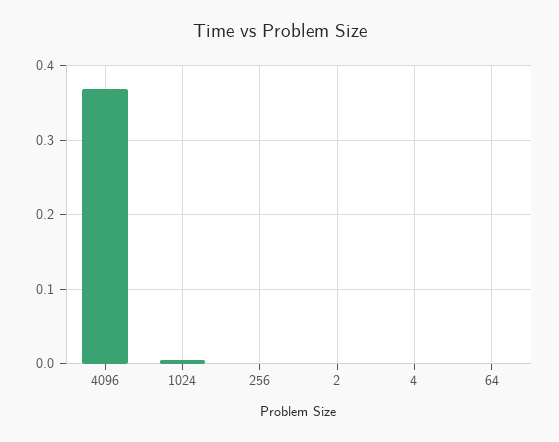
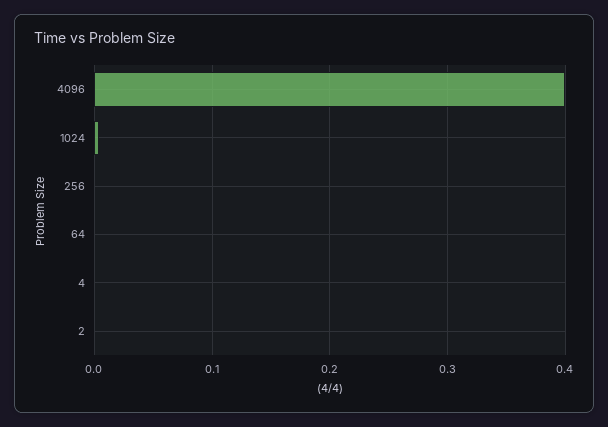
4096: 0.37 -> 0.4

